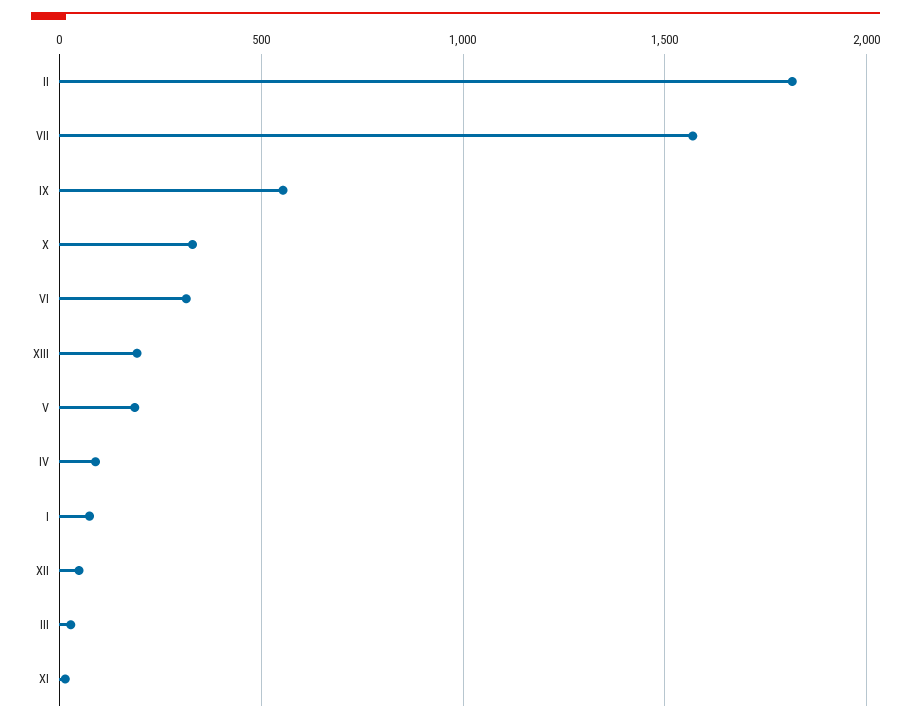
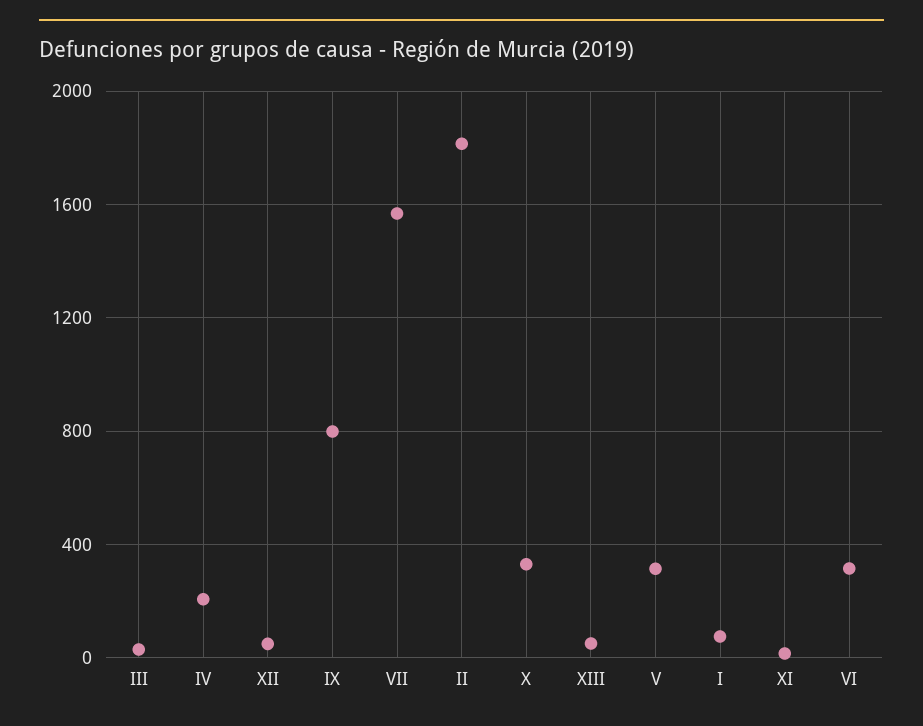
IX: 550 -> 800
XIII: 200 -> 50
V: 200 -> 300
IV: 100 -> 200

